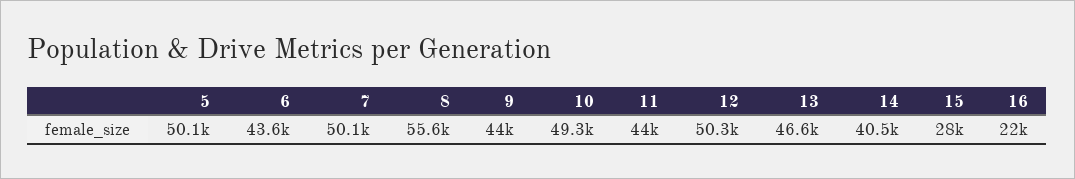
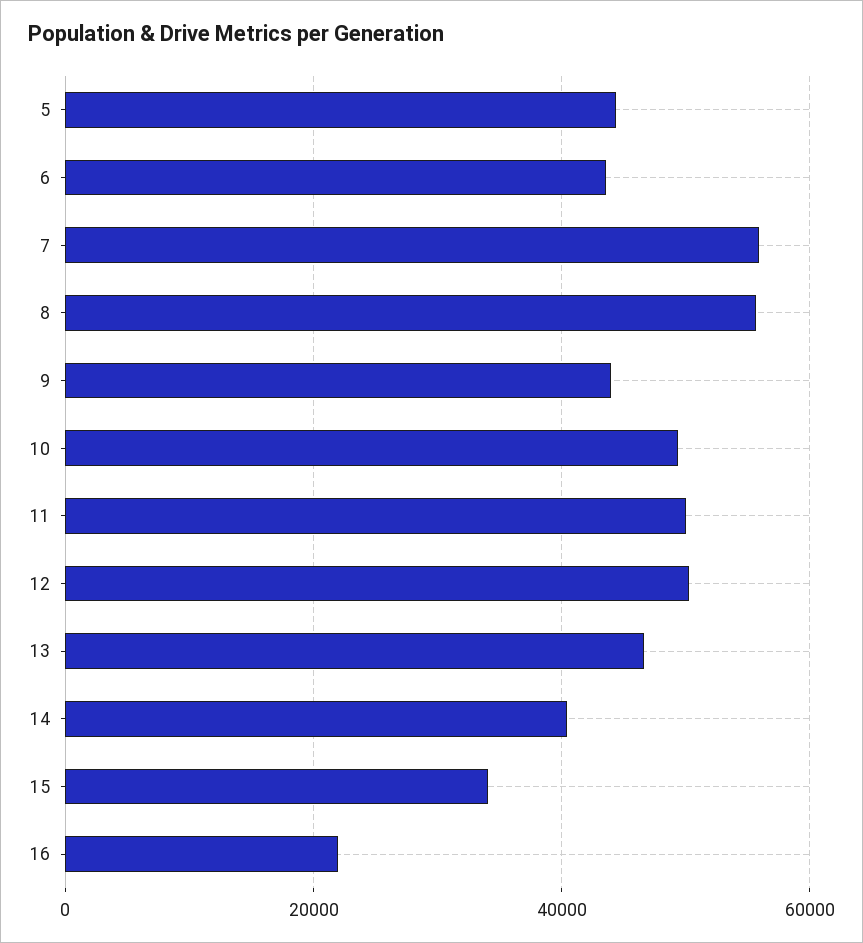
5: 50100 -> 44000
7: 50100 -> 56000
11: 44000 -> 50000
15: 28000 -> 34000

